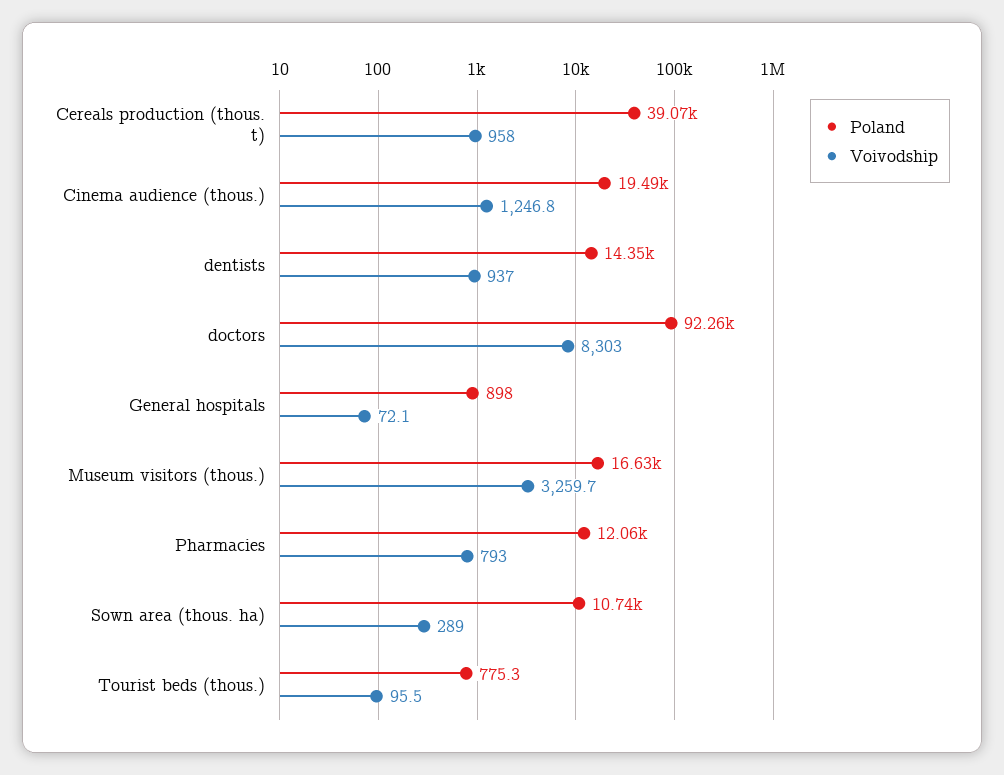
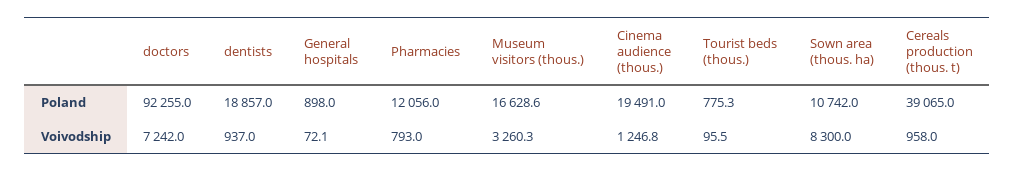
Poland, dentists: 14350 -> 18857
Voivodship, doctors: 8303 -> 7242
Voivodship, Museum visitors (thous.): 3259.7 -> 3260.3
Voivodship, Sown area (thous. ha): 289 -> 8300

